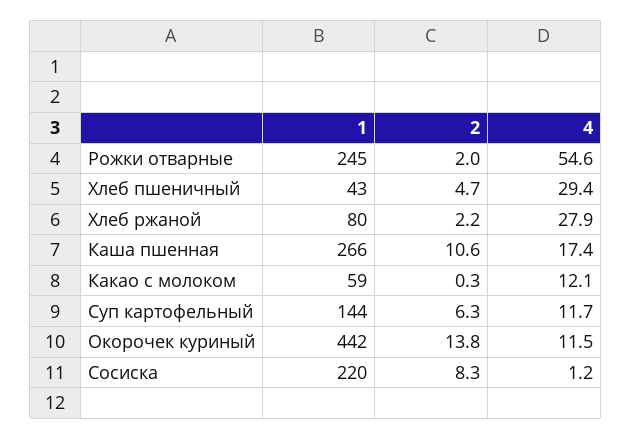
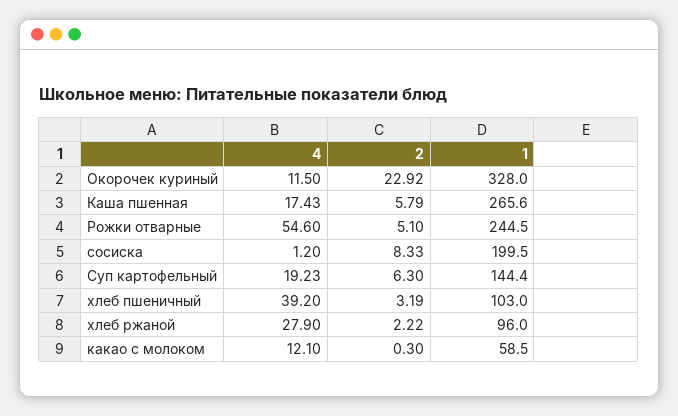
2, Рожки отварные: 2 -> 5.1
1, Хлеб пшеничный: 43 -> 103
2, Хлеб пшеничный: 4.7 -> 3.19
4, Хлеб пшеничный: 29.4 -> 39.2
1, Хлеб ржаной: 80 -> 96
2, Каша пшенная: 10.6 -> 5.79
4, Суп картофельный: 11.7 -> 19.23
1, Окорочек куриный: 442 -> 328
2, Окорочек куриный: 13.8 -> 22.92
1, Сосиска: 220 -> 199.5

